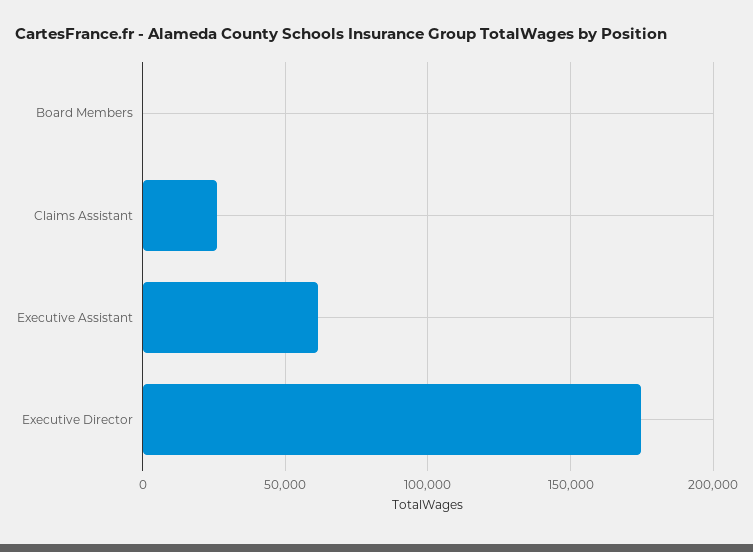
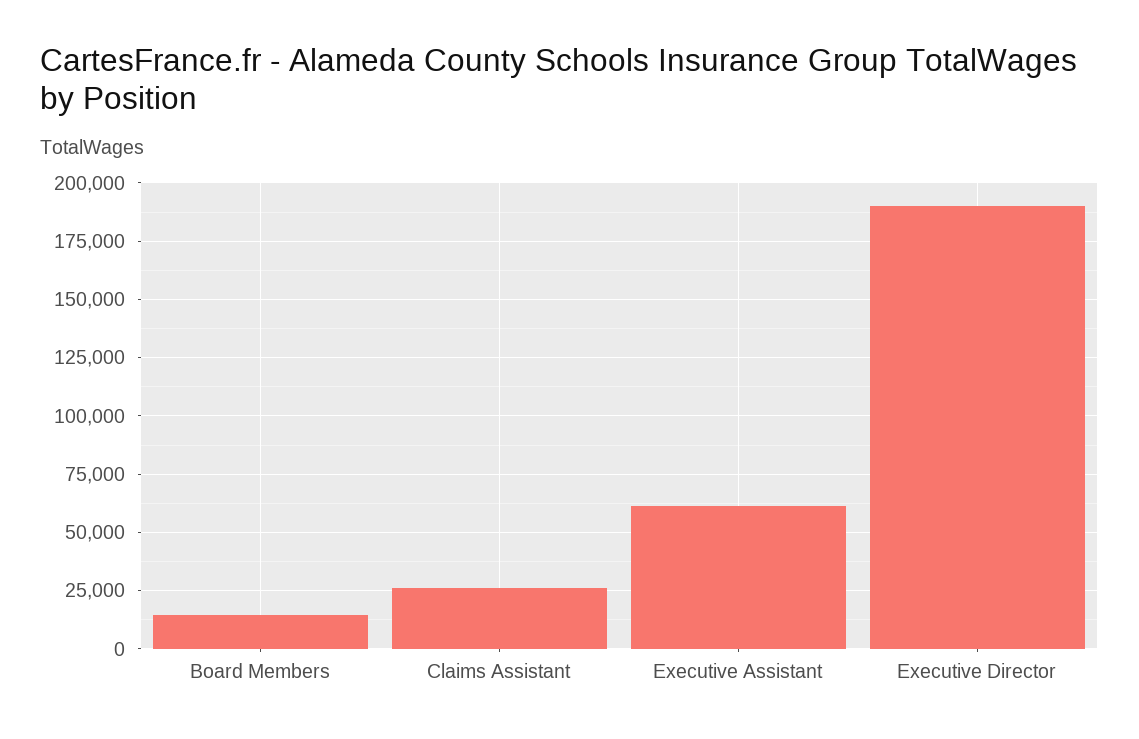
Board Members: 0 -> 15000
Executive Director: 175000 -> 190000

